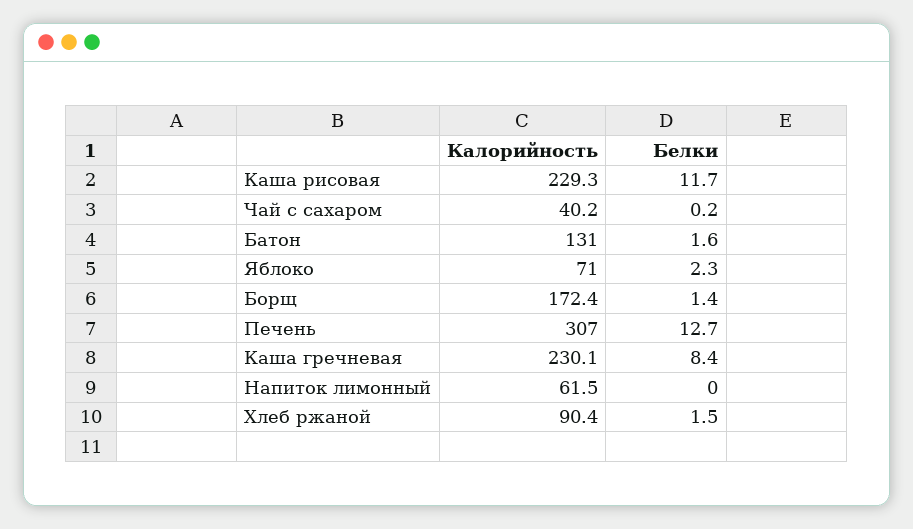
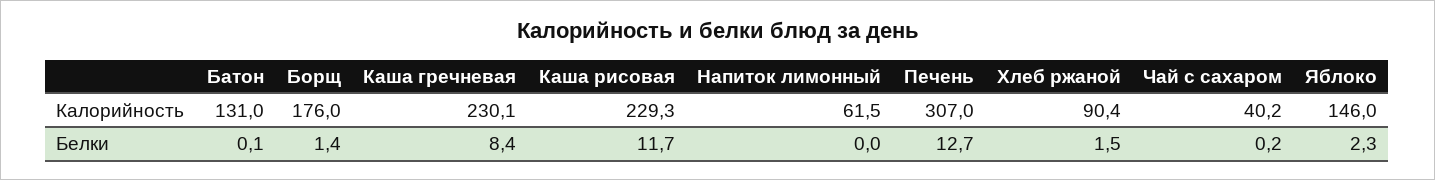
Белки, Батон: 1.6 -> 0.1
Калорийность, Яблоко: 71 -> 146
Калорийность, Борщ: 172.4 -> 176

